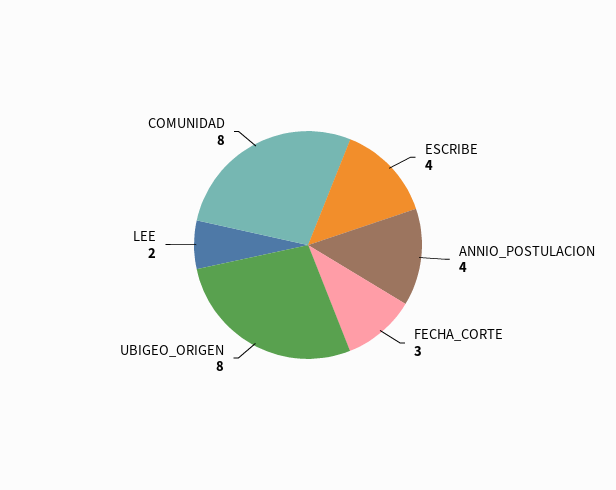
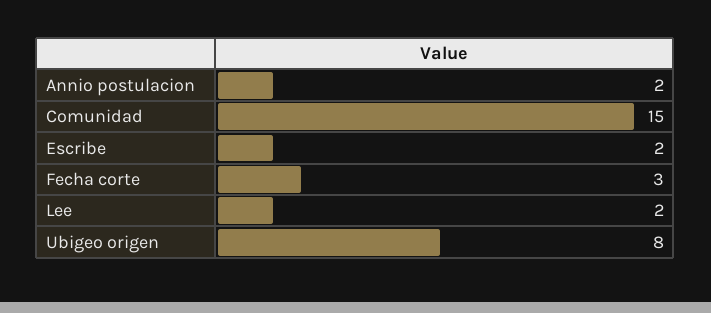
ESCRIBE: 4 -> 2
ANNIO_POSTULACION: 4 -> 2
COMUNIDAD: 8 -> 15

